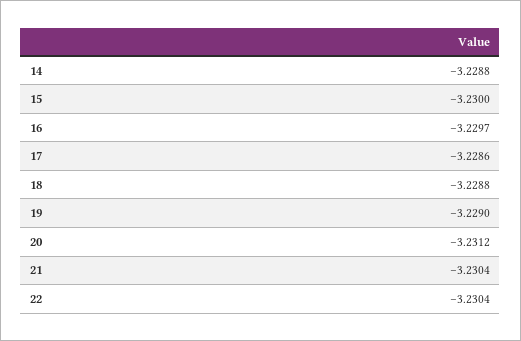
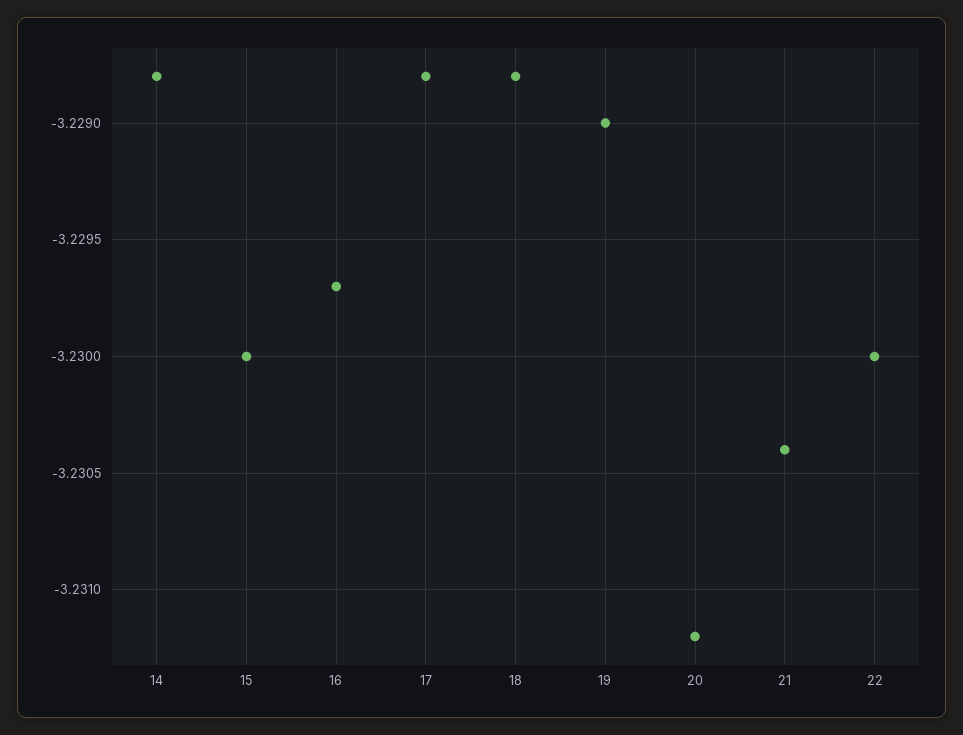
17: -3.2286 -> -3.2288
22: -3.2304 -> -3.23

